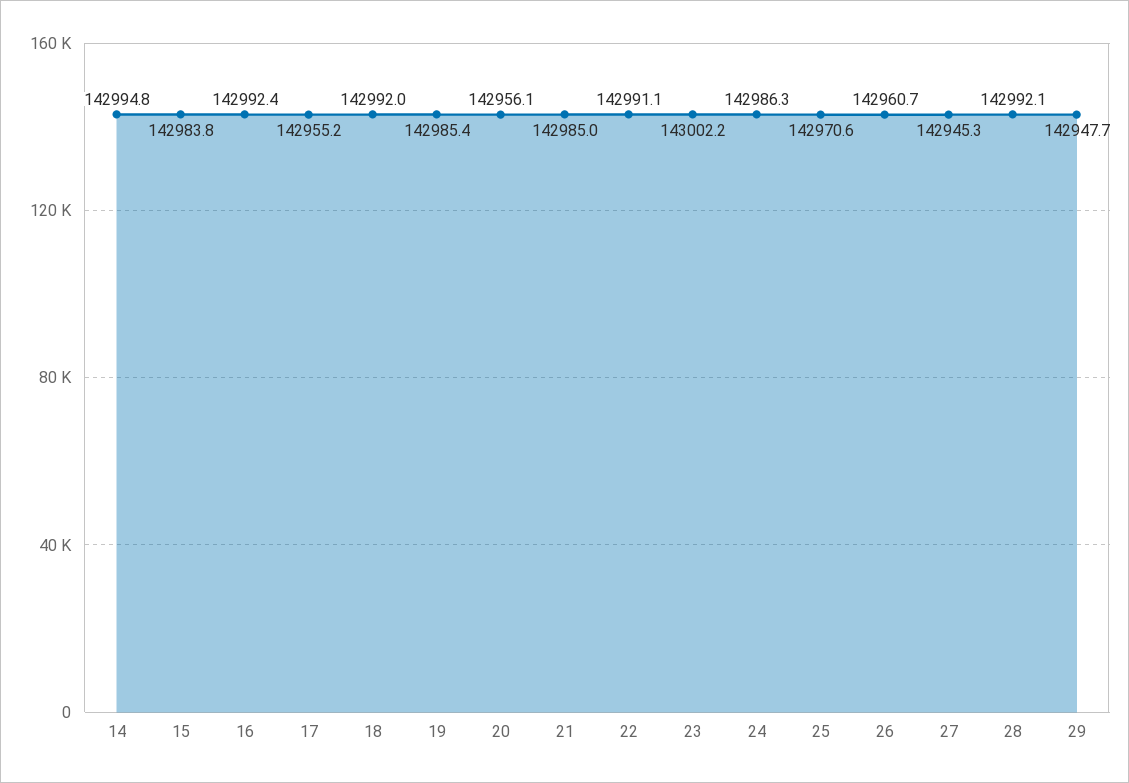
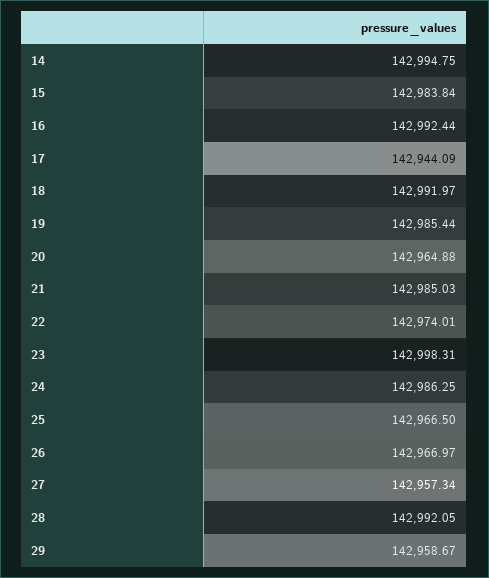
17: 142955.2 -> 142944.09
20: 142956.1 -> 142964.88
22: 142991.1 -> 142974.01
23: 143002.2 -> 142998.31
25: 142970.6 -> 142966.5
26: 142960.7 -> 142966.97
27: 142945.3 -> 142957.34
29: 142947.7 -> 142958.67

